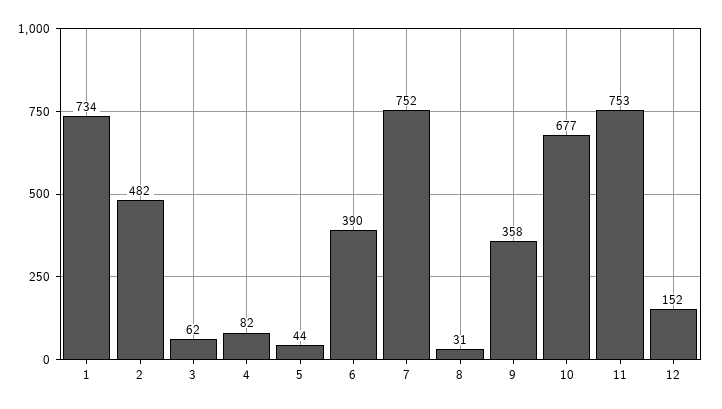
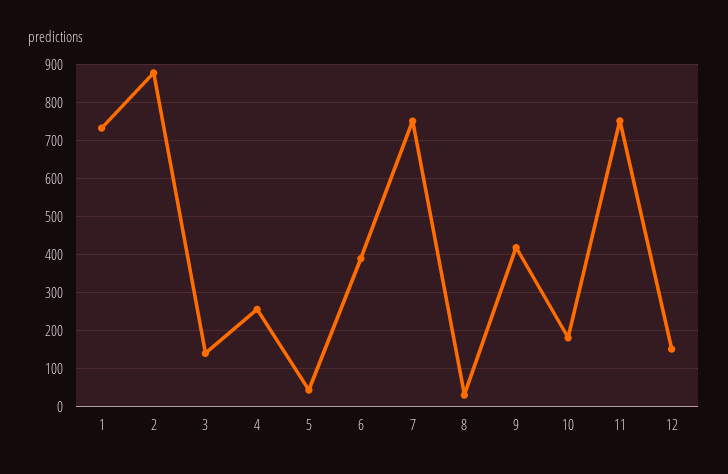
2: 482 -> 880
3: 62 -> 140
4: 82 -> 260
9: 358 -> 420
10: 677 -> 180

